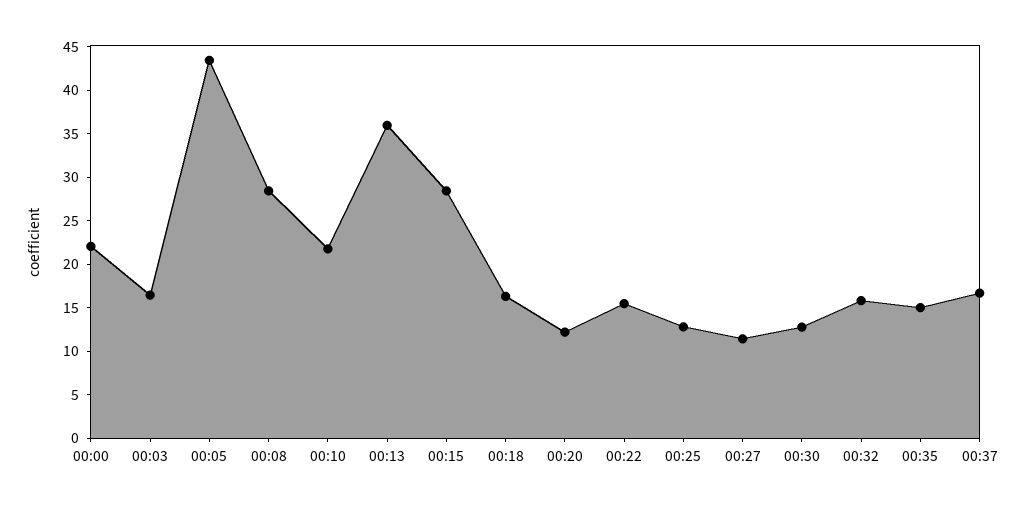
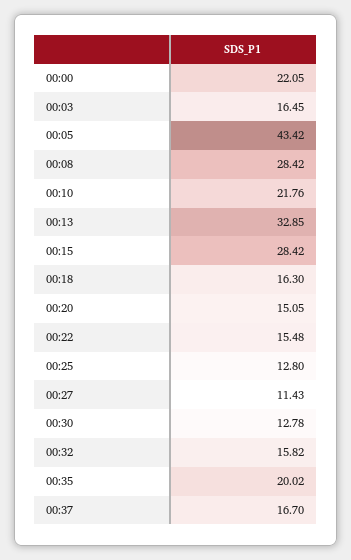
00:13: 36 -> 32.85
00:20: 12 -> 15.05
00:35: 15 -> 20.02

